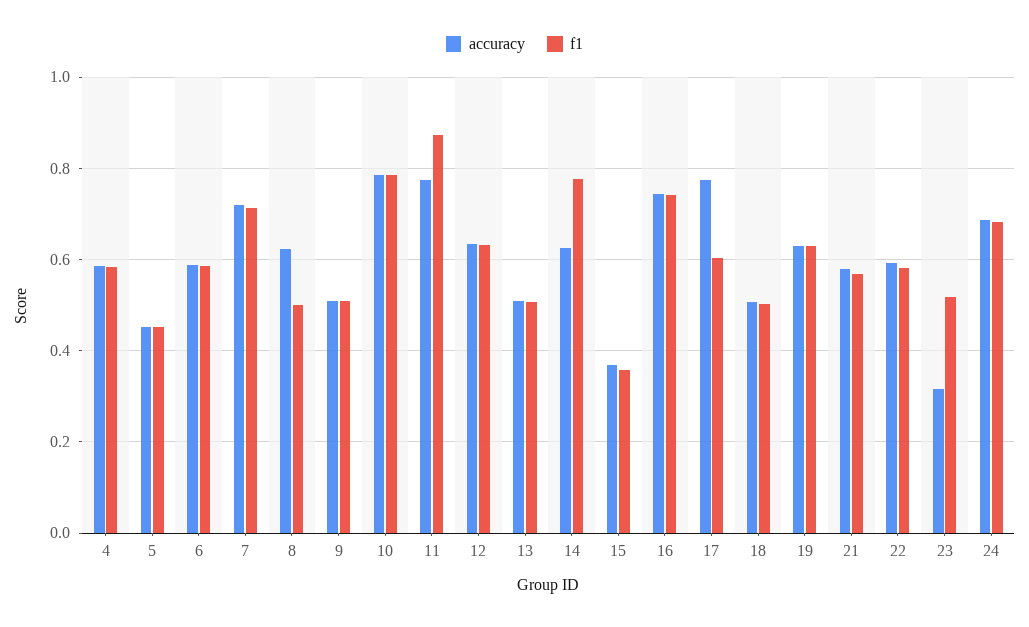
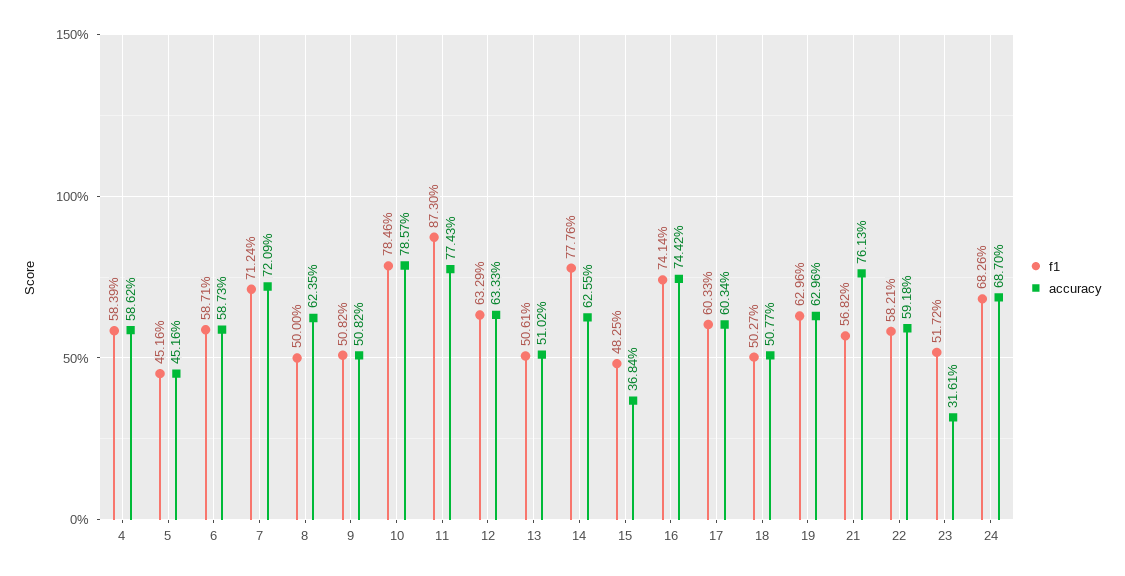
f1, 15: 0.36 -> 0.4825
accuracy, 17: 0.78 -> 0.6034
accuracy, 21: 0.58 -> 0.7613

